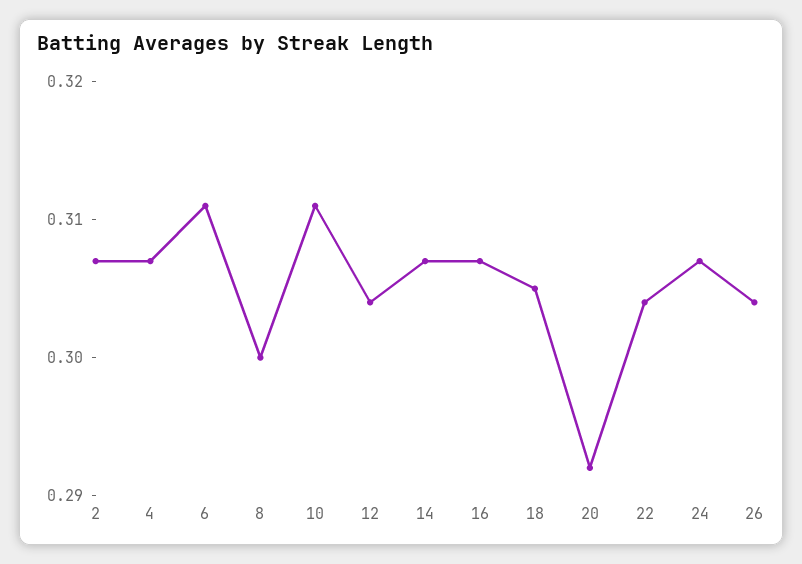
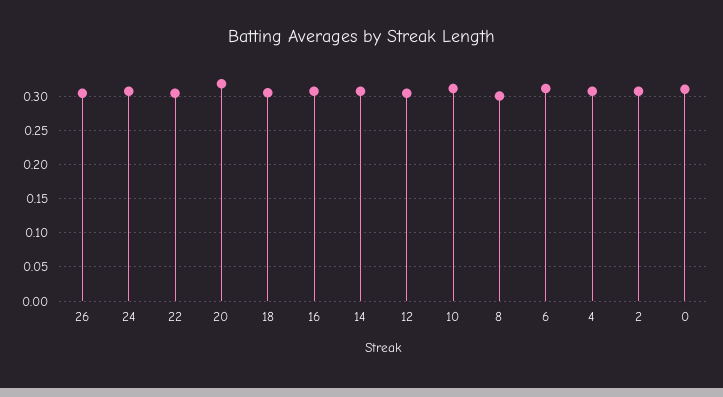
20: 0.292 -> 0.32
0: none -> 0.31

